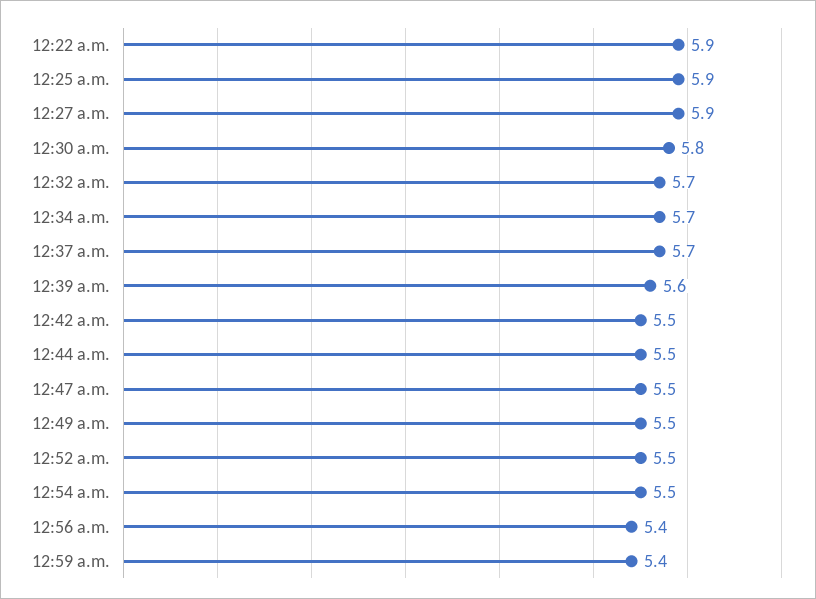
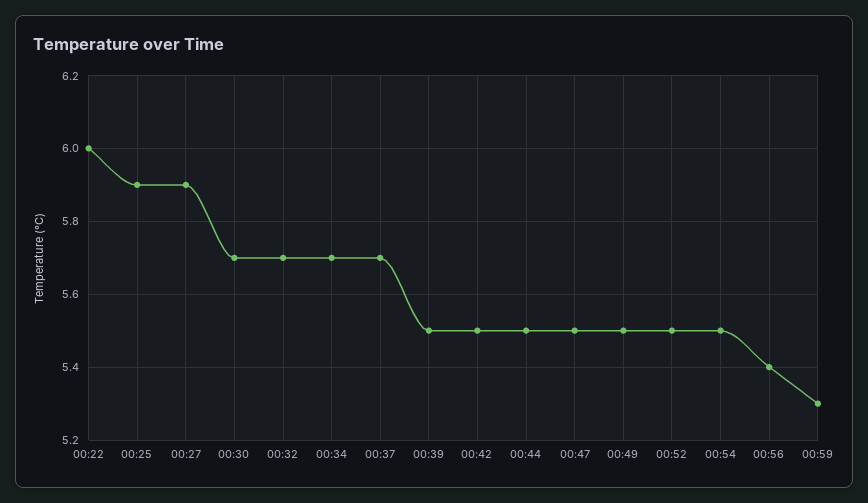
12:22 a.m.: 5.9 -> 6
12:30 a.m.: 5.8 -> 5.7
12:39 a.m.: 5.6 -> 5.5
12:59 a.m.: 5.4 -> 5.3

